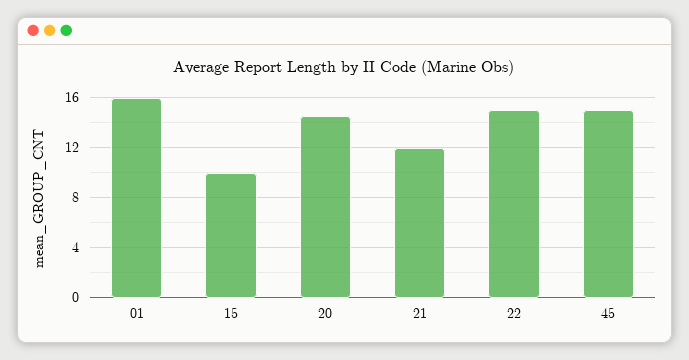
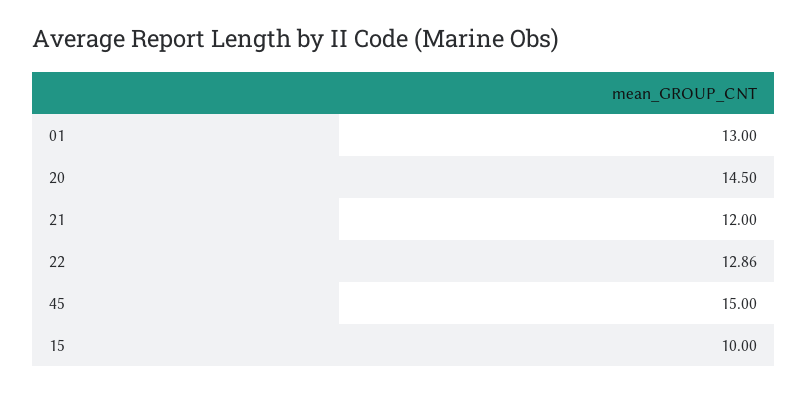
01: 16 -> 13
22: 15 -> 12.86

